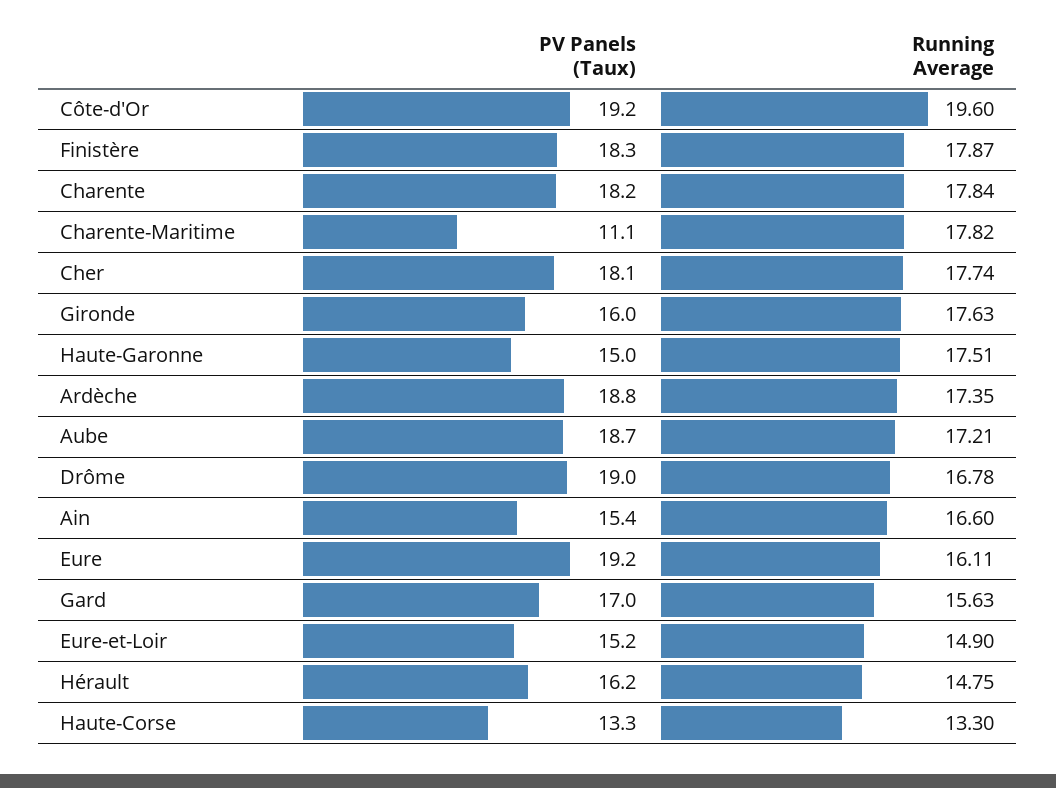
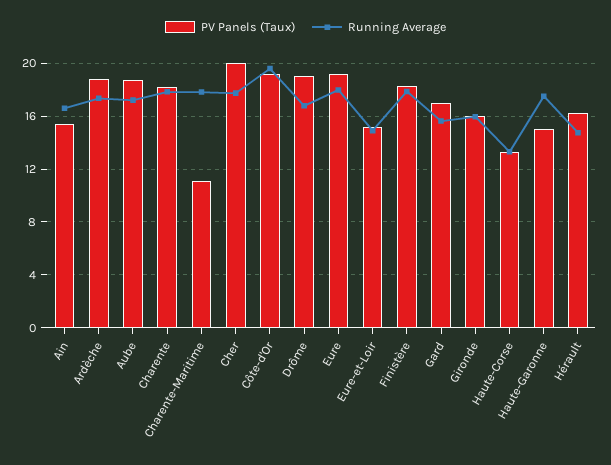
PV Panels (Taux), Cher: 18.1 -> 20
Running Average, Gironde: 17.63 -> 16
Running Average, Eure: 16.11 -> 18

